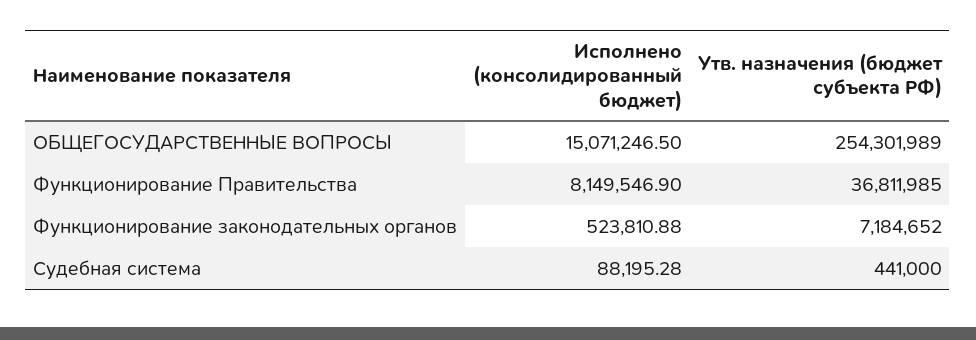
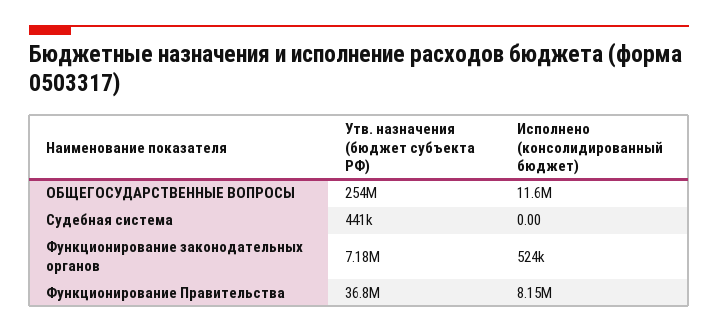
Исполнено (консолидированный бюджет), ОБЩЕГОСУДАРСТВЕННЫЕ ВОПРОСЫ: 15071246.5 -> 11600000
Исполнено (консолидированный бюджет), Судебная система: 88195.28 -> 0

